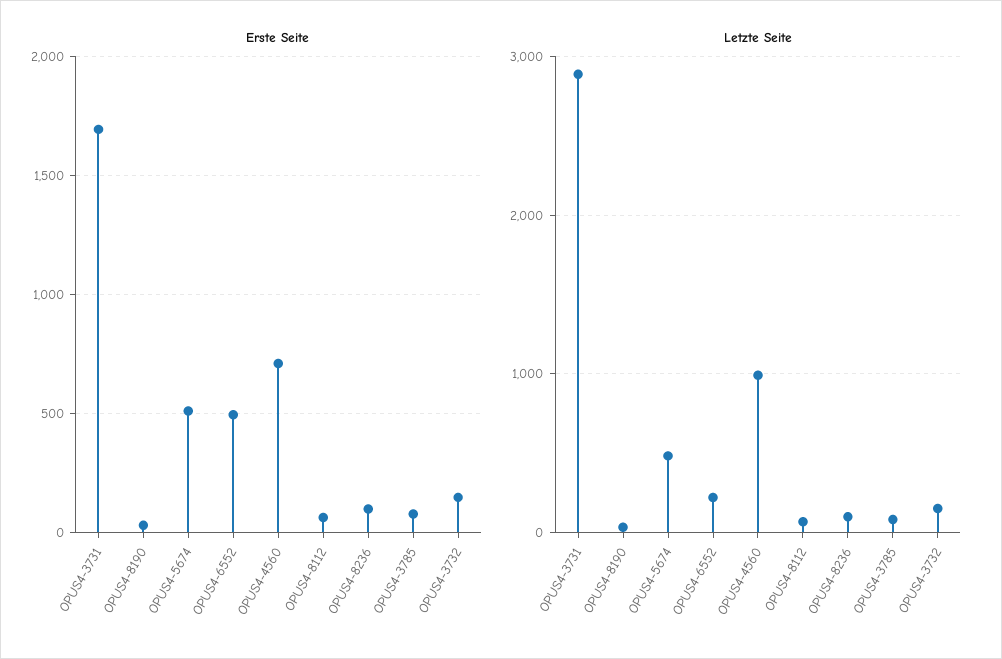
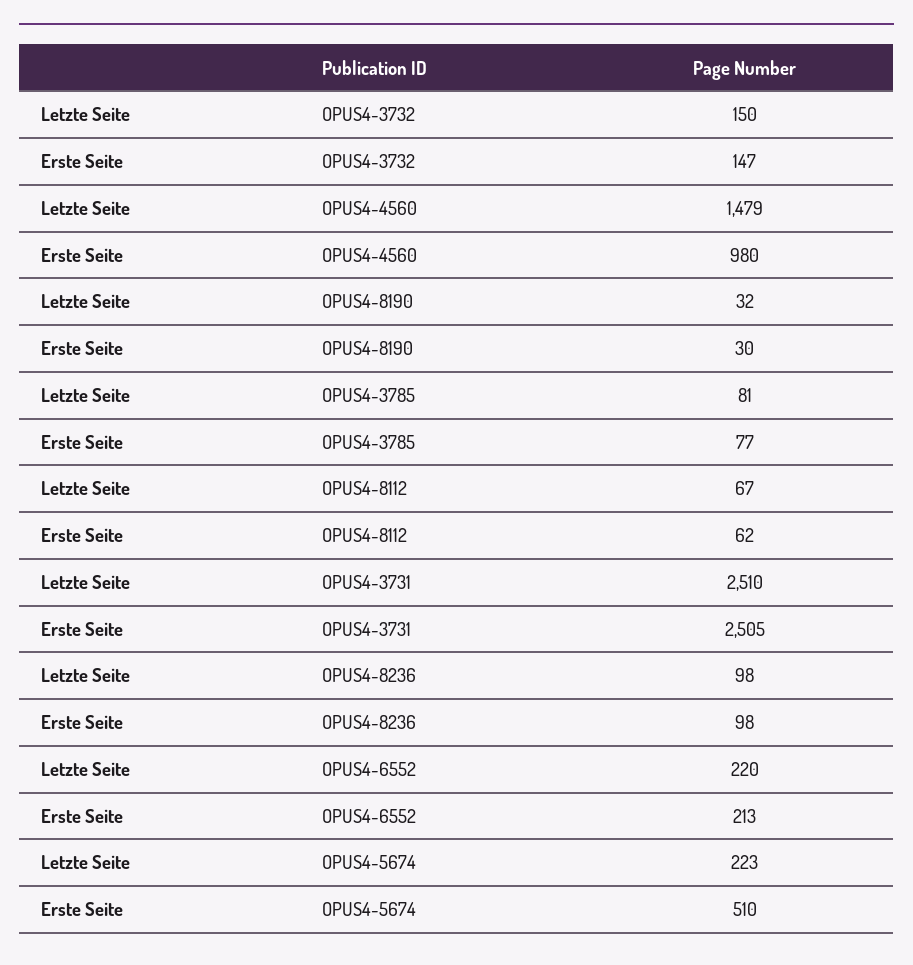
Erste Seite, OPUS4-3731: 1700 -> 2505
Erste Seite, OPUS4-6552: 500 -> 213
Erste Seite, OPUS4-4560: 700 -> 980
Letzte Seite, OPUS4-3731: 2900 -> 2510
Letzte Seite, OPUS4-5674: 500 -> 223
Letzte Seite, OPUS4-4560: 1000 -> 1479

